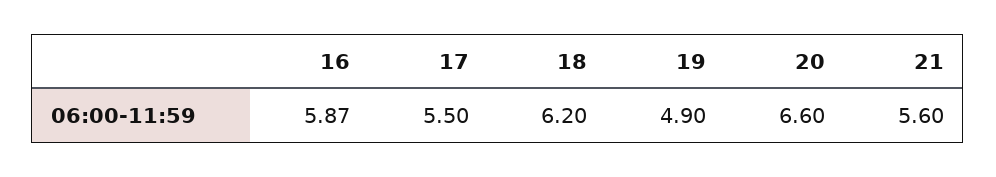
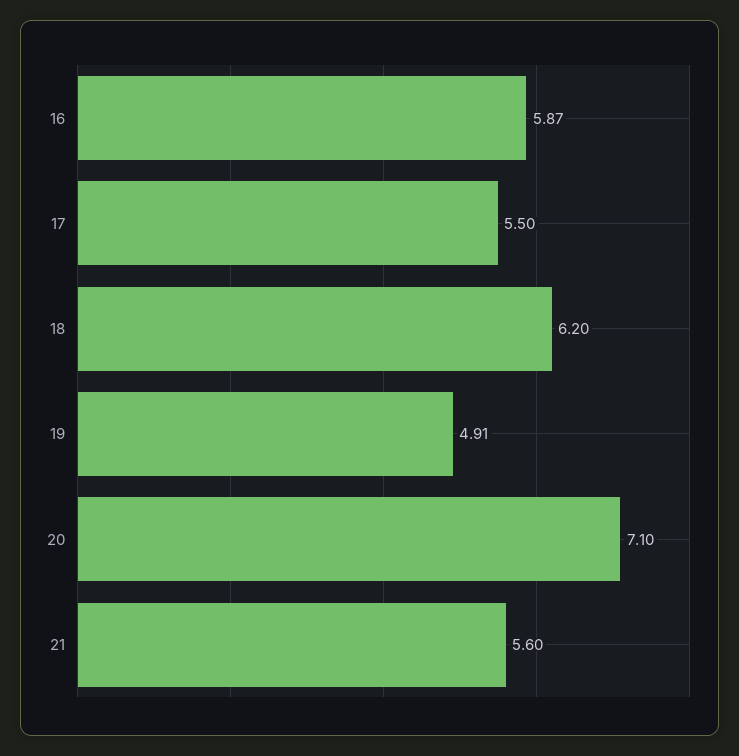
19: 4.9 -> 4.91
20: 6.6 -> 7.1

